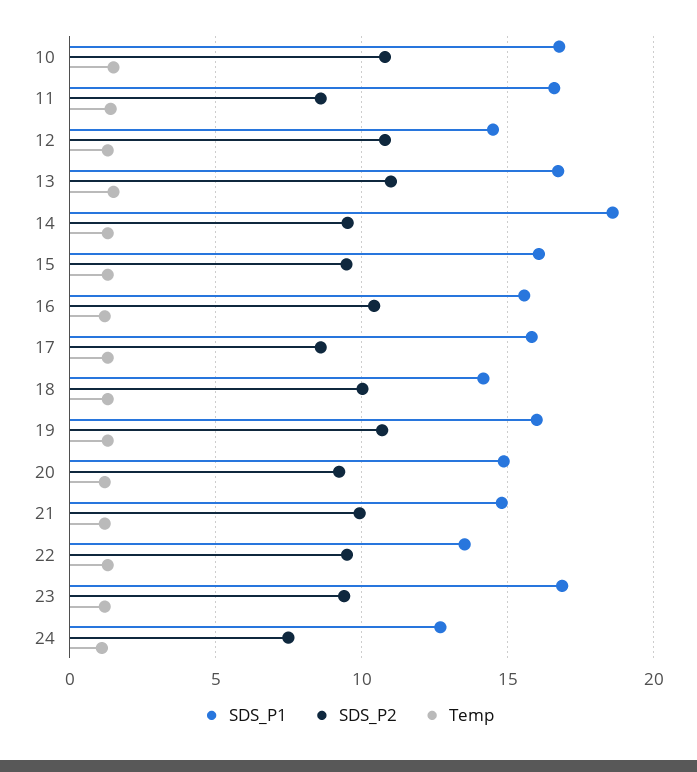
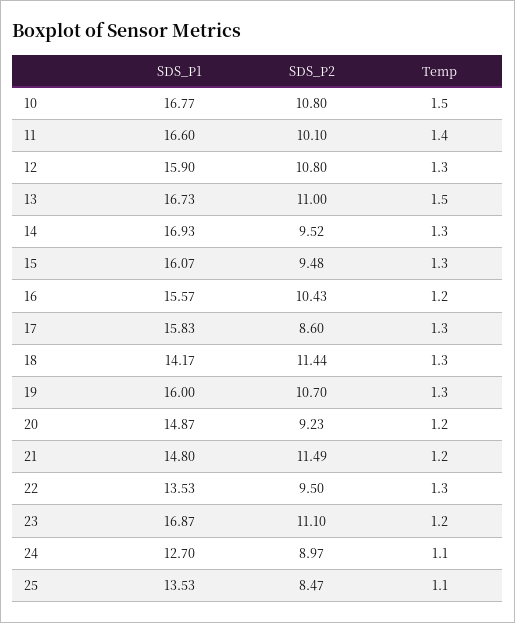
SDS_P2, 11: 8.5 -> 10.1
SDS_P1, 12: 14.5 -> 15.9
SDS_P1, 14: 18.5 -> 16.93
SDS_P2, 18: 10 -> 11.44
SDS_P2, 21: 10 -> 11.49
SDS_P2, 23: 9.5 -> 11.1
SDS_P2, 24: 7.5 -> 8.97
SDS_P1, 25: none -> 13.53
SDS_P2, 25: none -> 8.47
Temp, 25: none -> 1.1

